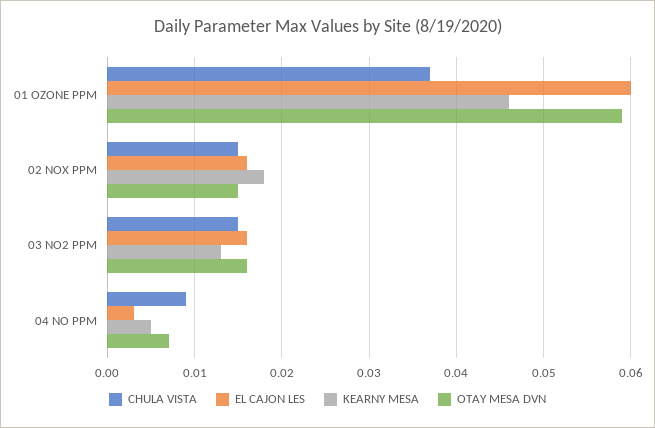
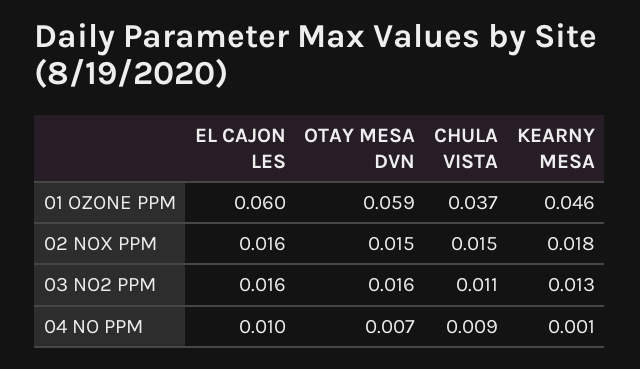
CHULA VISTA, 03 NO2 PPM: 0.015 -> 0.011
EL CAJON LES, 04 NO PPM: 0.003 -> 0.01
KEARNY MESA, 04 NO PPM: 0.005 -> 0.001

